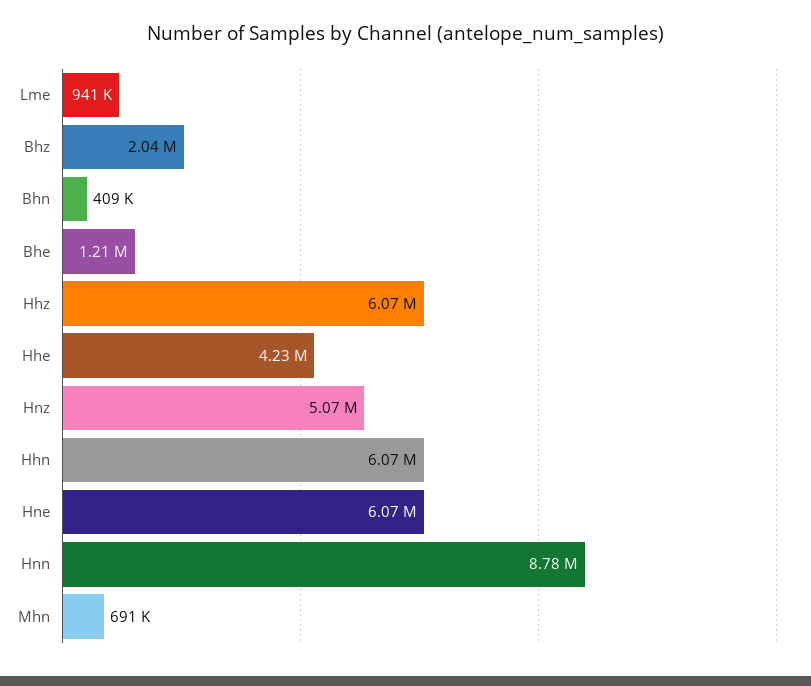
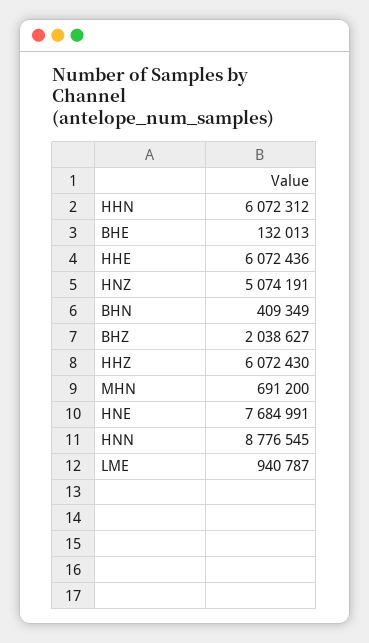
Bhe: 1210000 -> 132013
Hhe: 4230000 -> 6072436
Hne: 6070000 -> 7684991

